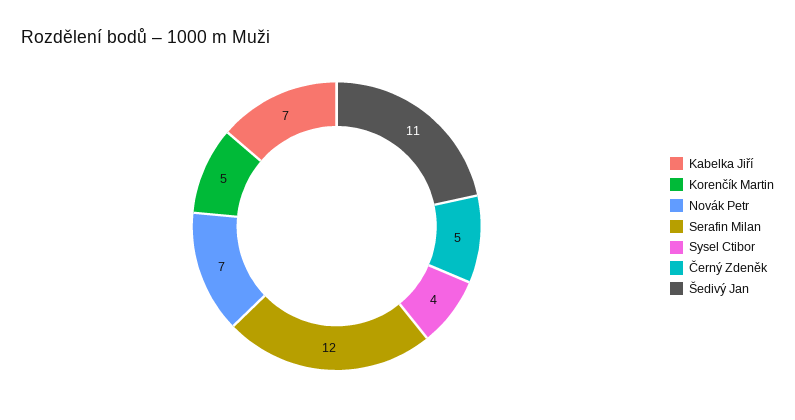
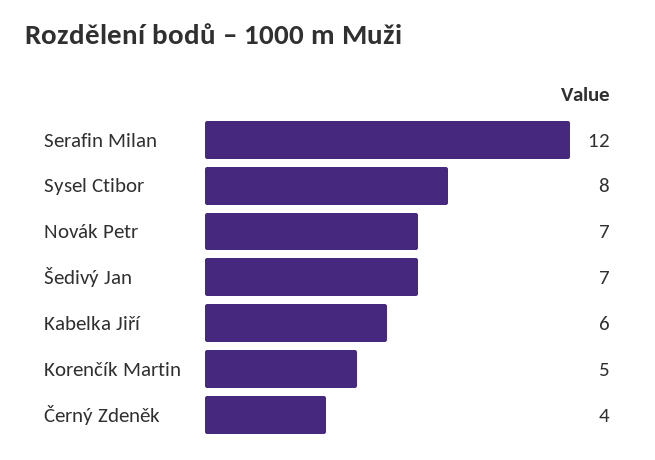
Kabelka Jiří: 7 -> 6
Sysel Ctibor: 4 -> 8
Černý Zdeněk: 5 -> 4
Šedivý Jan: 11 -> 7

